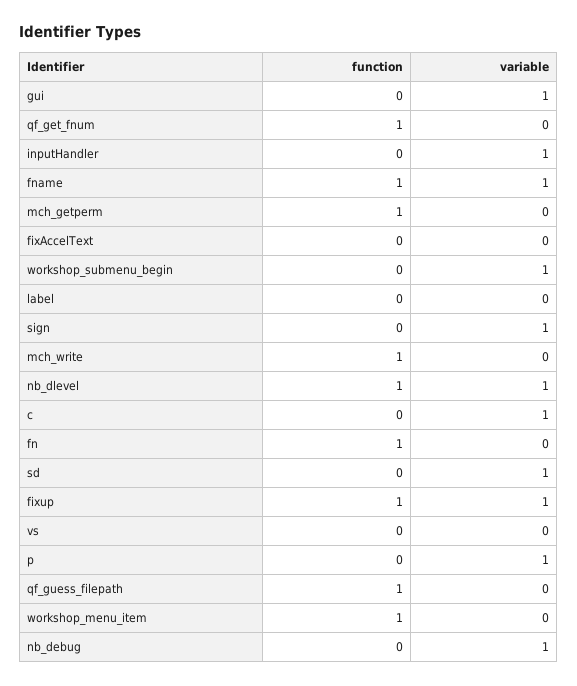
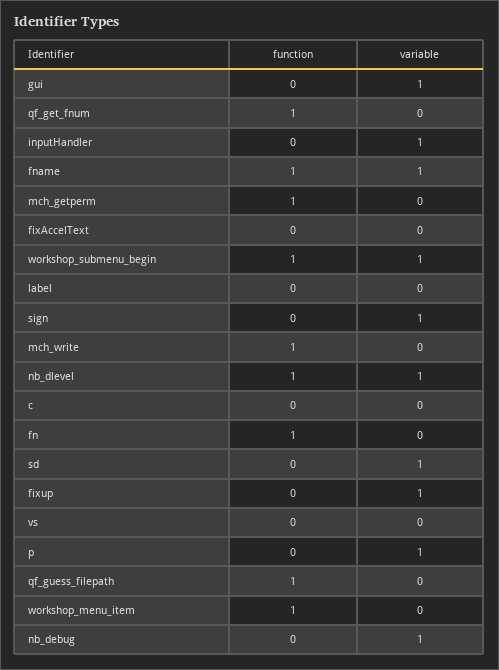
function, workshop_submenu_begin: 0 -> 1
variable, c: 1 -> 0
function, fixup: 1 -> 0

